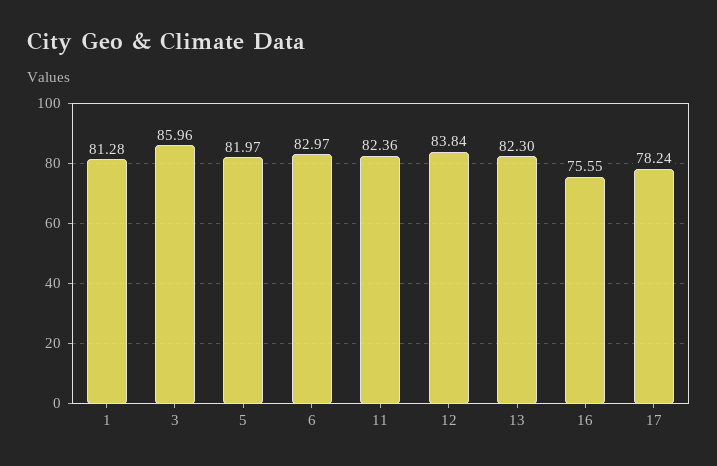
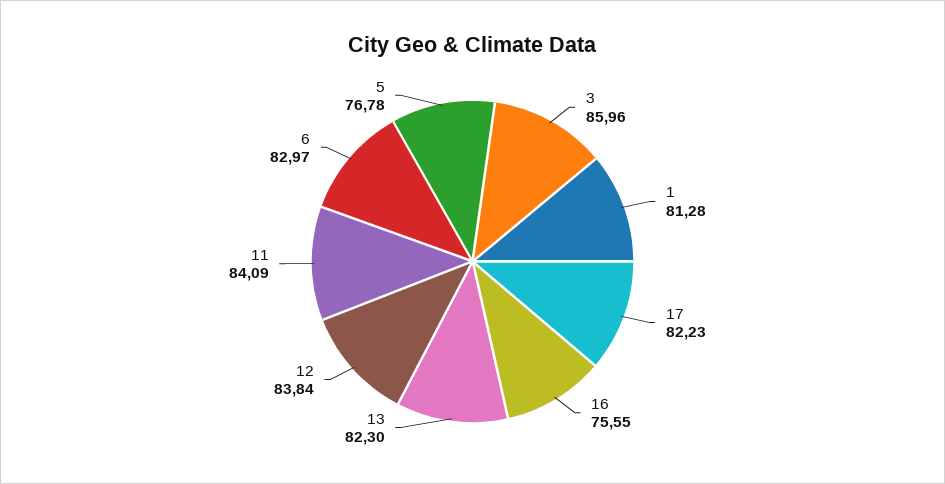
5: 81.97 -> 76.78
11: 82.36 -> 84.09
17: 78.24 -> 82.23

